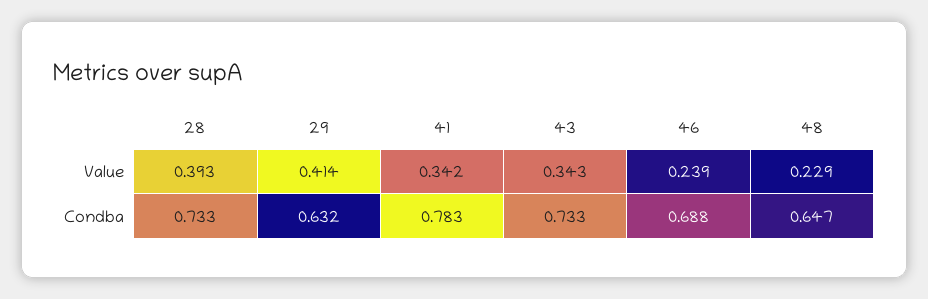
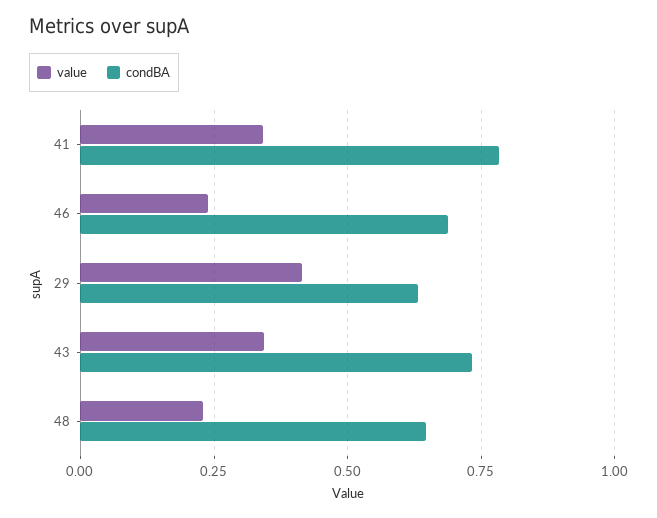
Value, 28: 0.393 -> none
Condba, 28: 0.733 -> none

